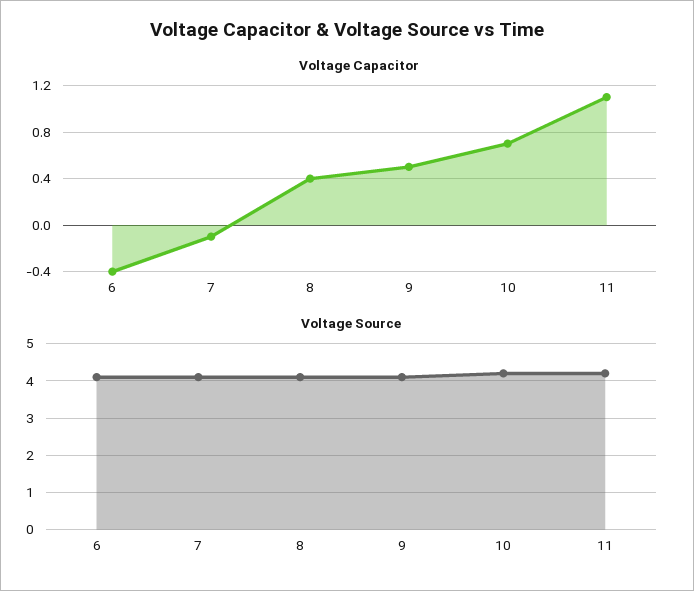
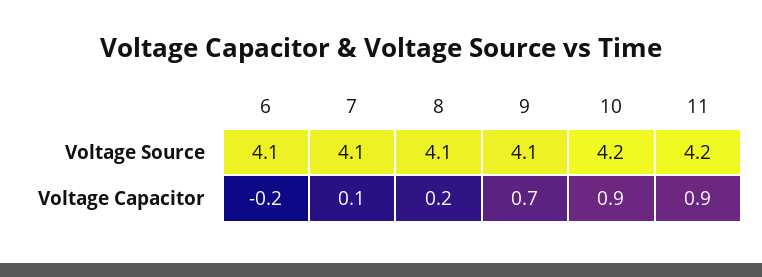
Voltage Capacitor, 6: -0.4 -> -0.2
Voltage Capacitor, 7: -0.1 -> 0.1
Voltage Capacitor, 8: 0.4 -> 0.2
Voltage Capacitor, 9: 0.5 -> 0.7
Voltage Capacitor, 10: 0.7 -> 0.9
Voltage Capacitor, 11: 1.1 -> 0.9

